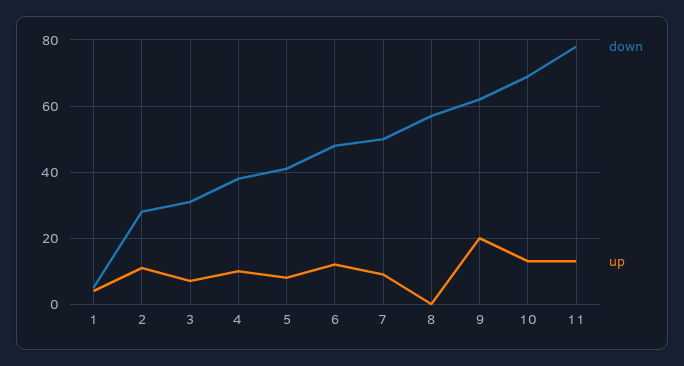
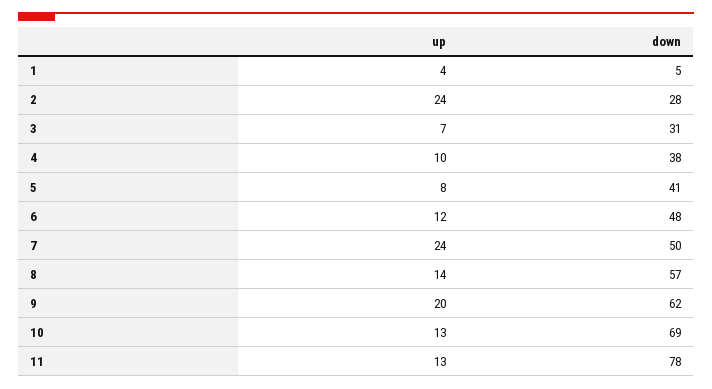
up, 2: 10 -> 24
up, 7: 10 -> 24
up, 8: 0 -> 14

